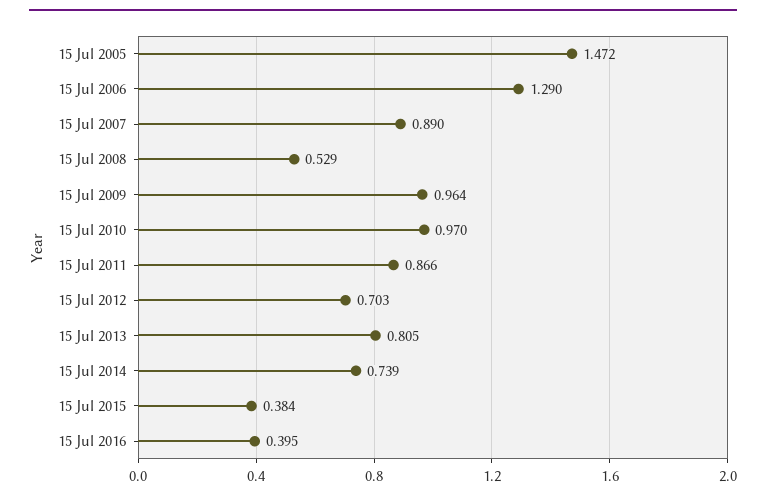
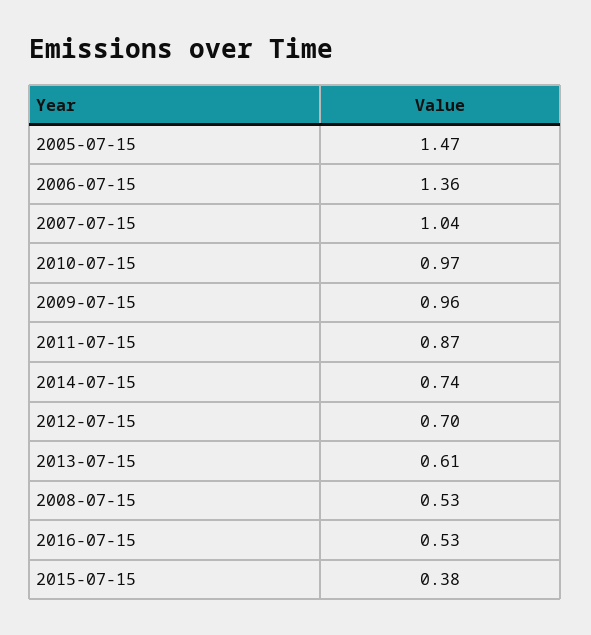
15 Jul 2006: 1.29 -> 1.36
15 Jul 2007: 0.89 -> 1.04
15 Jul 2013: 0.805 -> 0.61
15 Jul 2016: 0.395 -> 0.53

